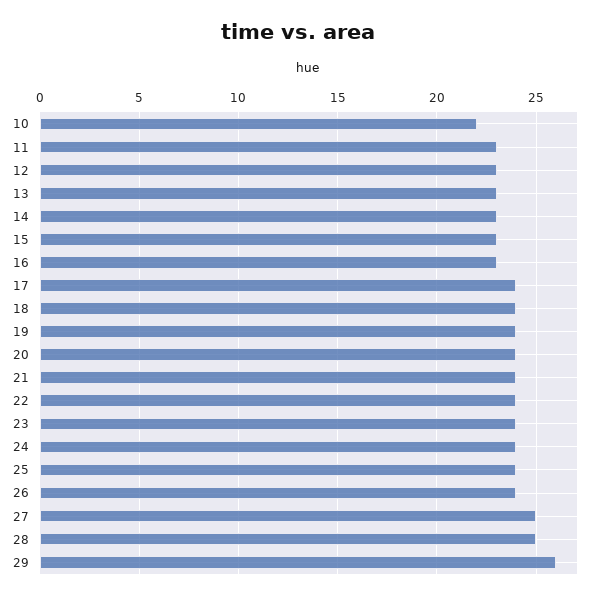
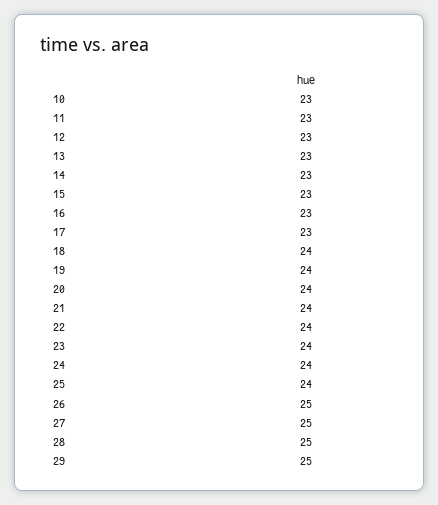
10: 22 -> 23
17: 24 -> 23
26: 24 -> 25
29: 26 -> 25

